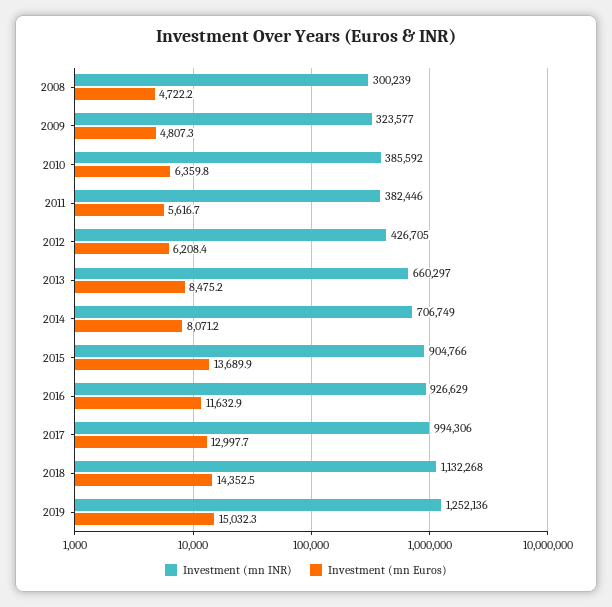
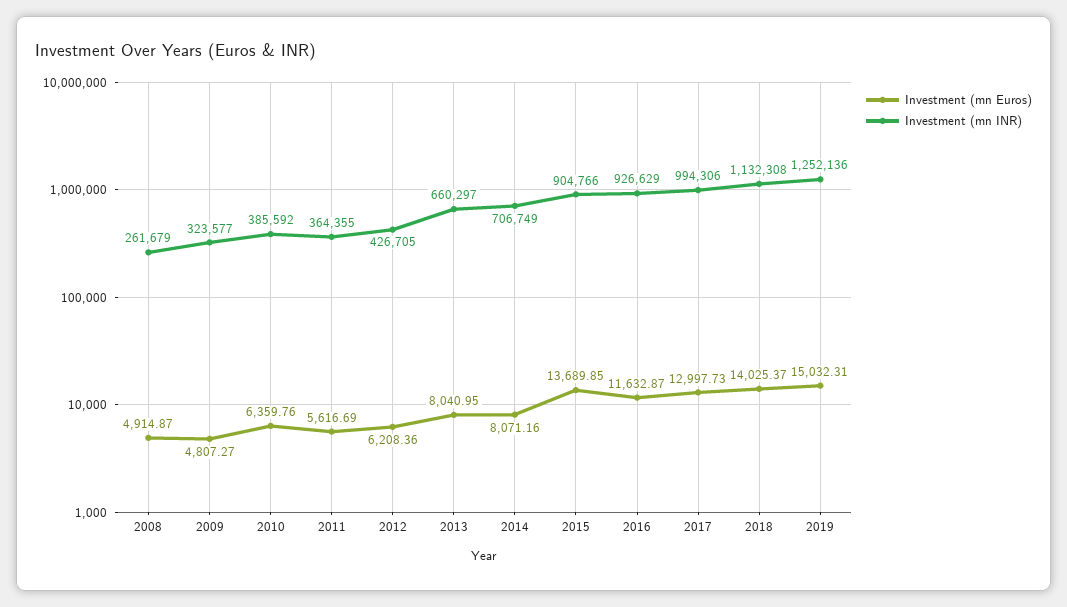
Investment (mn INR), 2008: 300239 -> 261679
Investment (mn Euros), 2008: 4722.2 -> 4914.87
Investment (mn INR), 2011: 382446 -> 364355
Investment (mn Euros), 2013: 8475.2 -> 8040.95
Investment (mn INR), 2018: 1132268 -> 1132308
Investment (mn Euros), 2018: 14352.5 -> 14025.37

